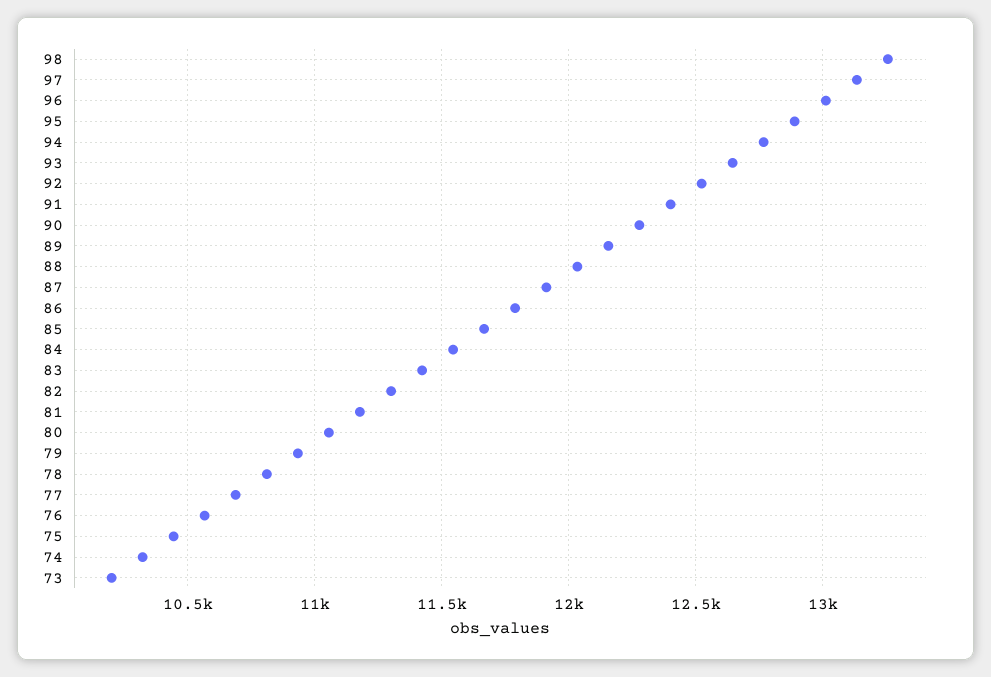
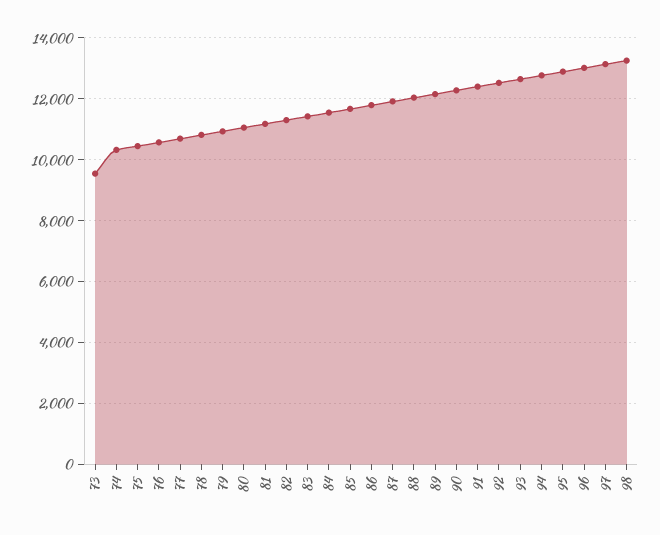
73: 10200 -> 9600

